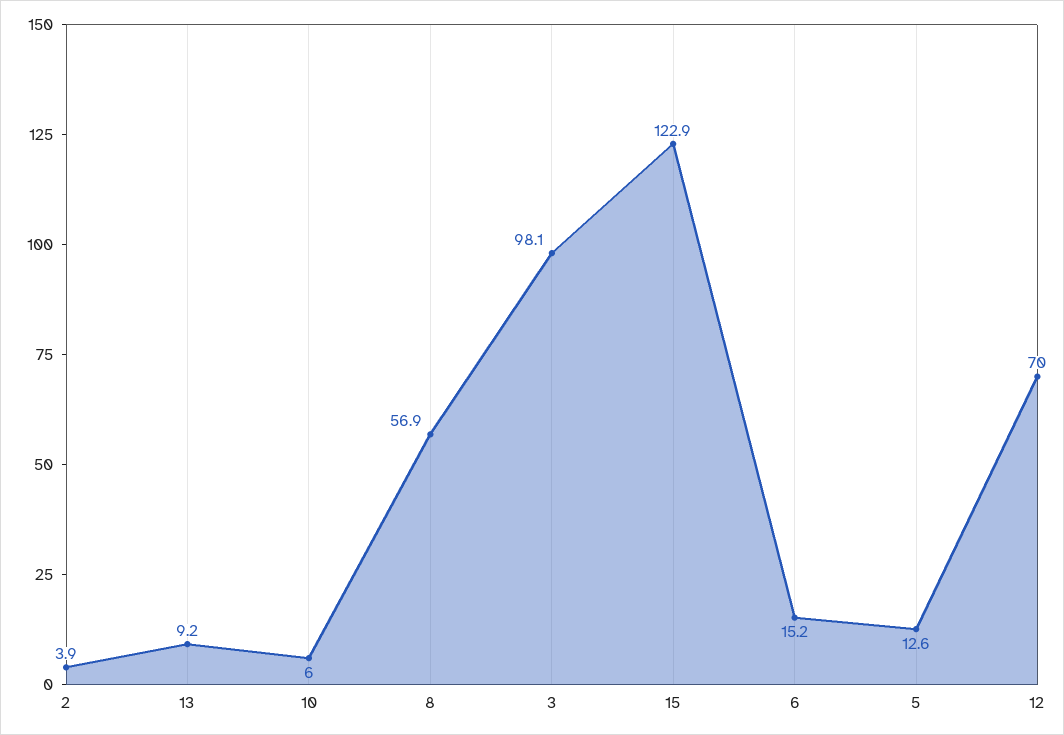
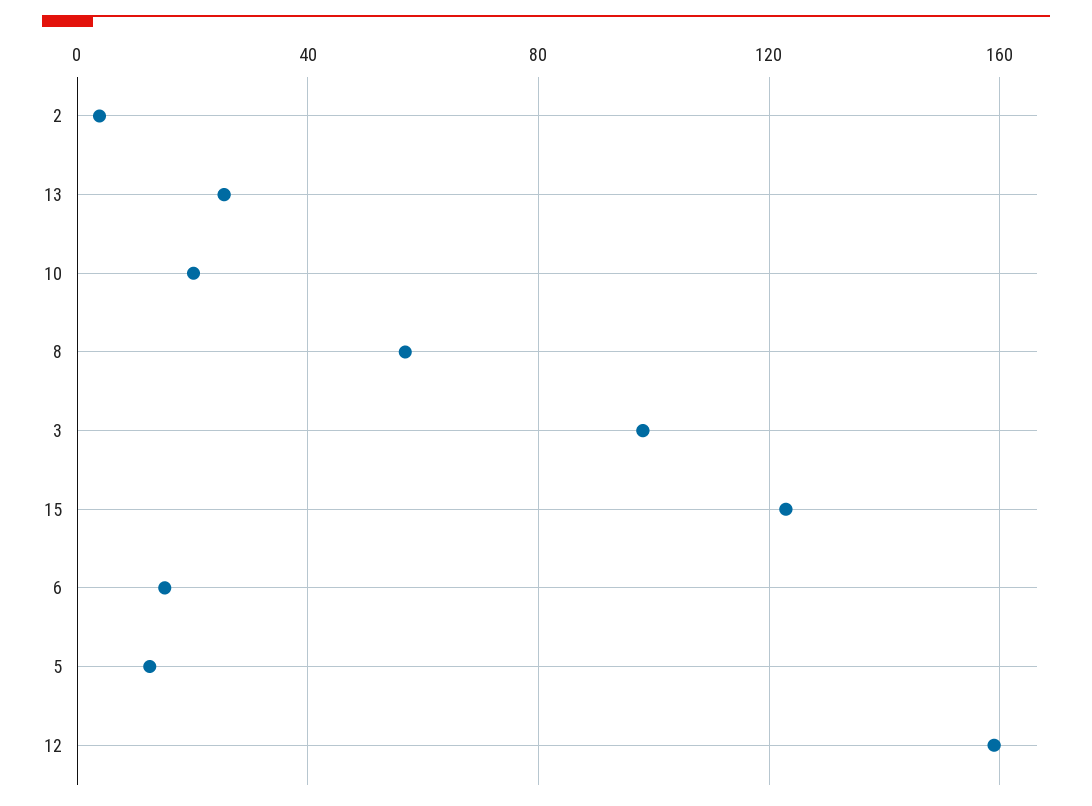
13: 9.2 -> 25
10: 6 -> 20
12: 70 -> 160

